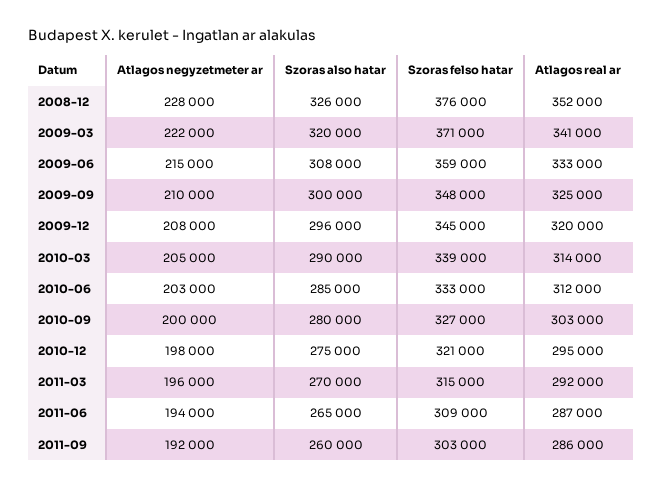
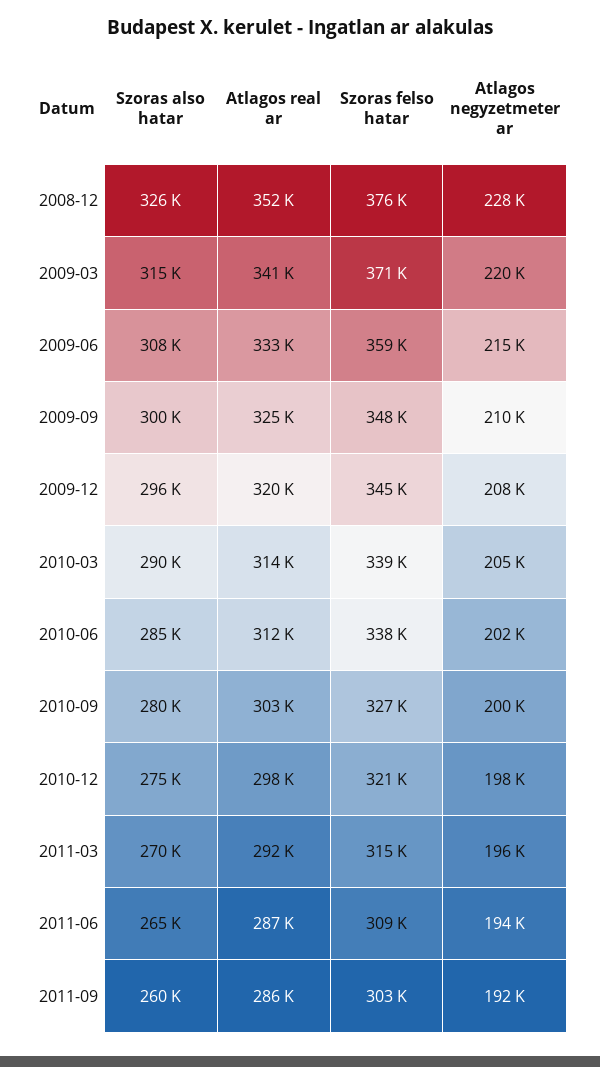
Atlagos negyzetmeter ar, 2009-03: 222000 -> 220000
Szoras also hatar, 2009-03: 320000 -> 315000
Atlagos negyzetmeter ar, 2010-06: 203000 -> 202000
Szoras felso hatar, 2010-06: 333000 -> 338000
Atlagos real ar, 2010-12: 295000 -> 298000

